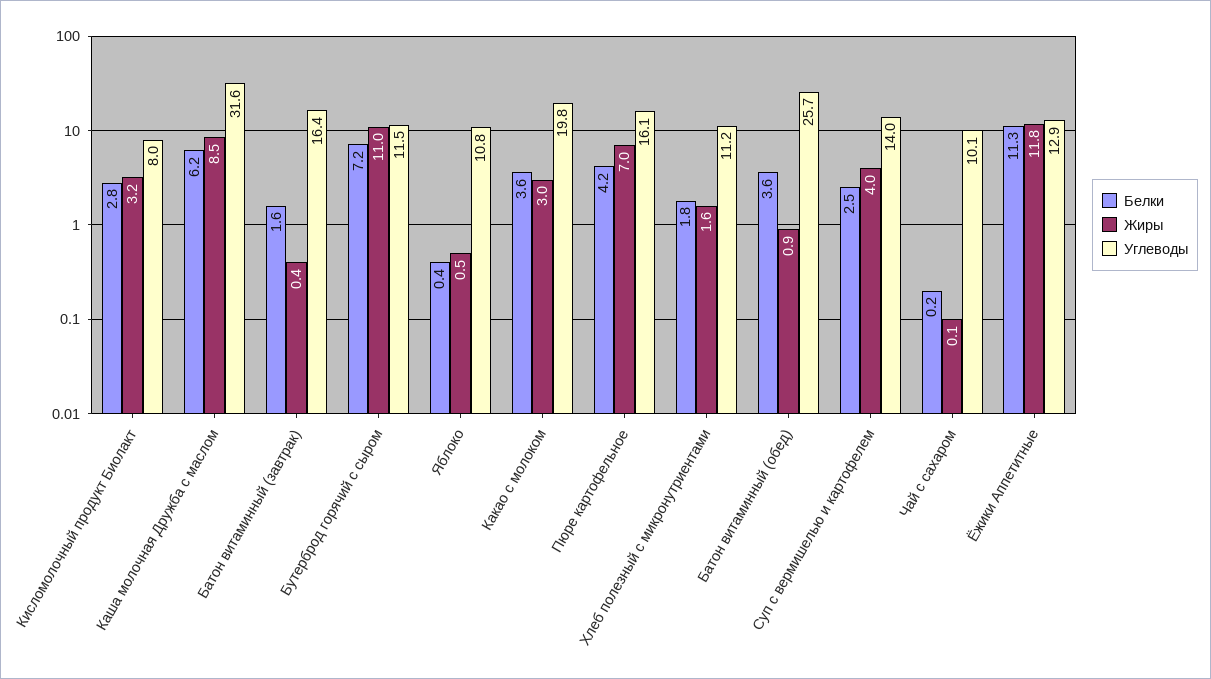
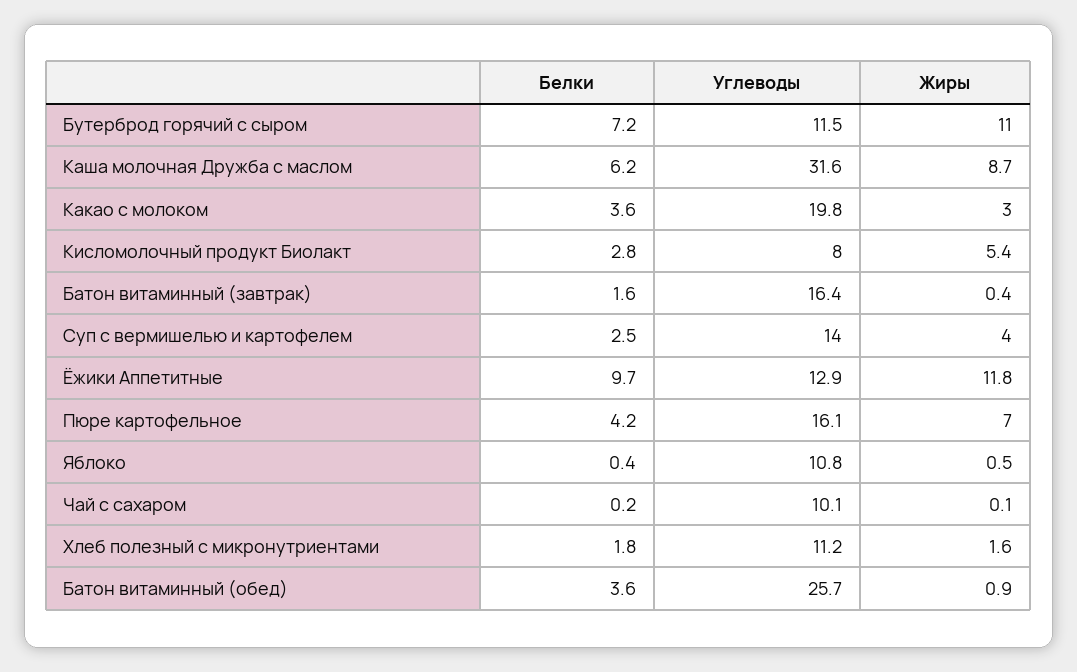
Жиры, Кисломолочный продукт Биолакт: 3.2 -> 5.4
Жиры, Каша молочная Дружба с маслом: 8.5 -> 8.7
Белки, Ёжики Аппетитные: 11.3 -> 9.7

